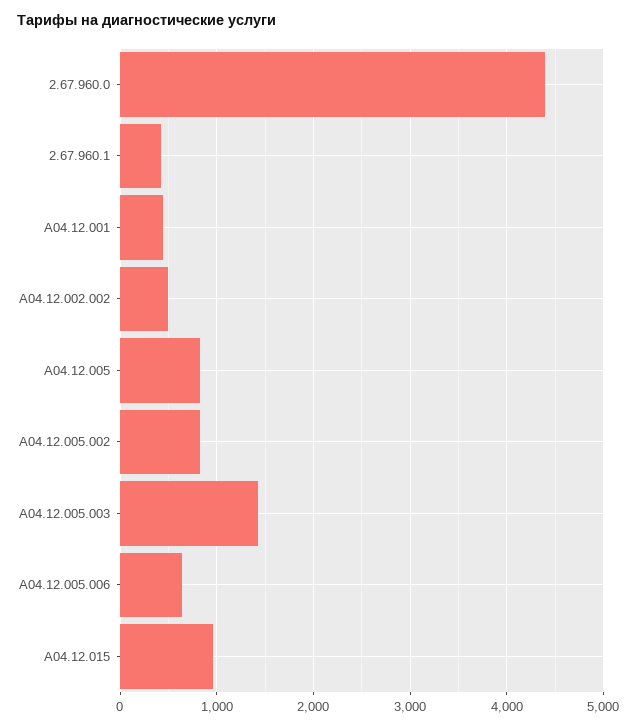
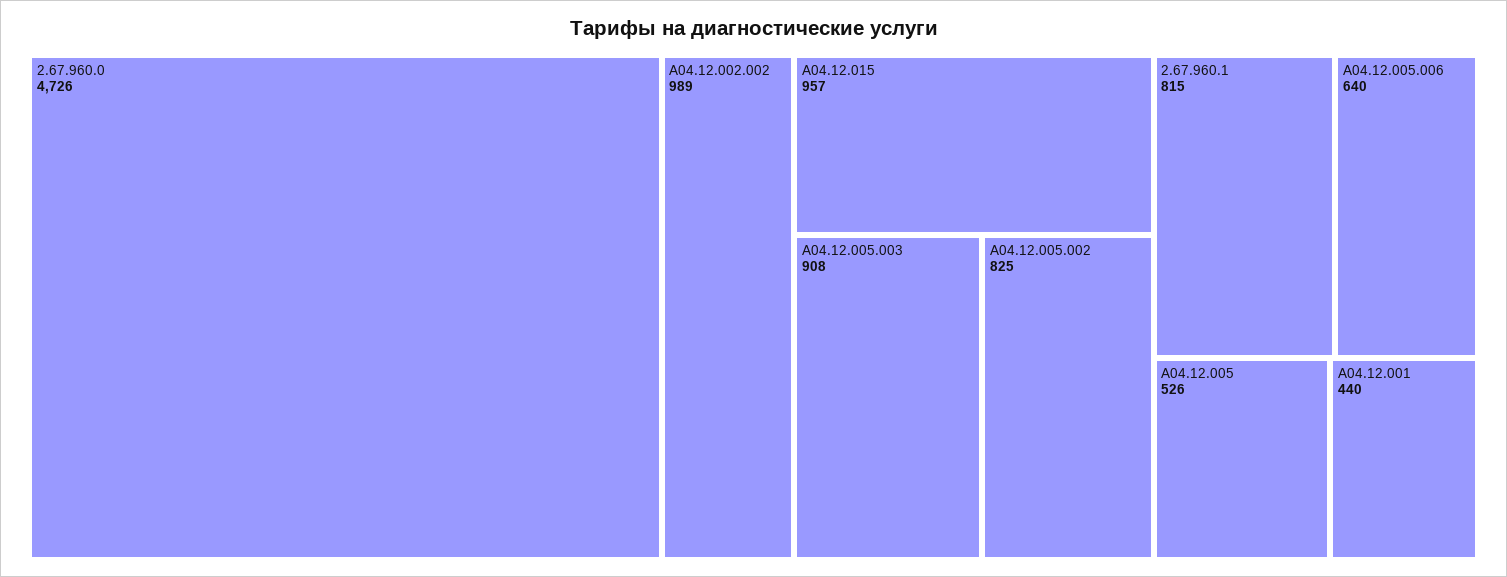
2.67.960.0: 4400 -> 4726
2.67.960.1: 400 -> 815
A04.12.002.002: 500 -> 989
A04.12.005: 800 -> 526
A04.12.005.003: 1400 -> 908

